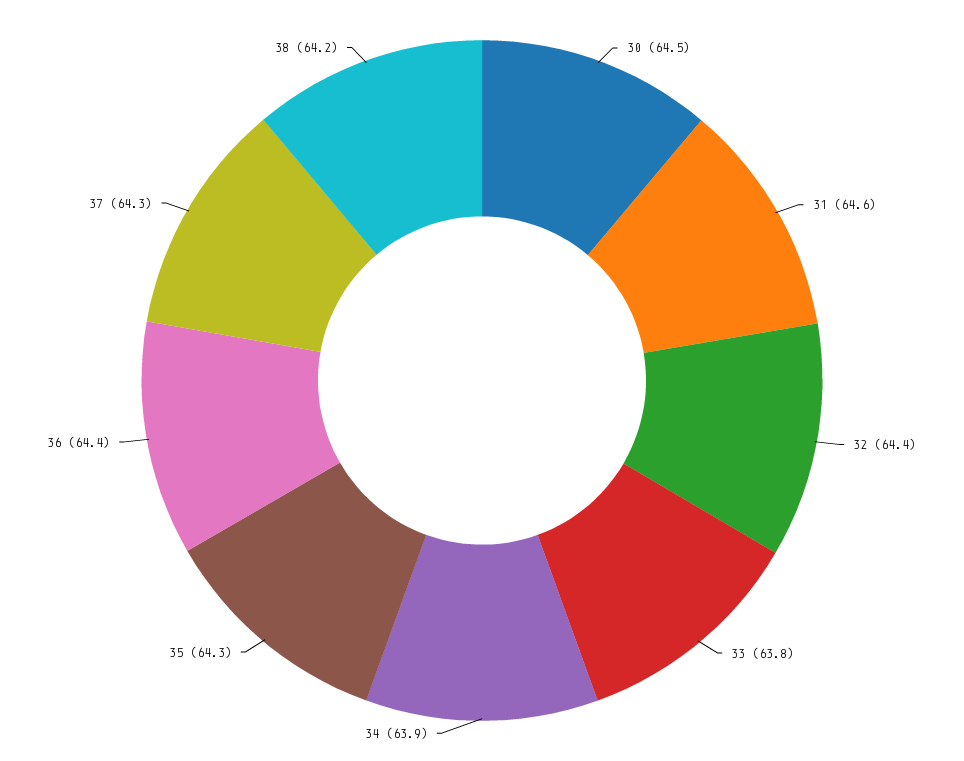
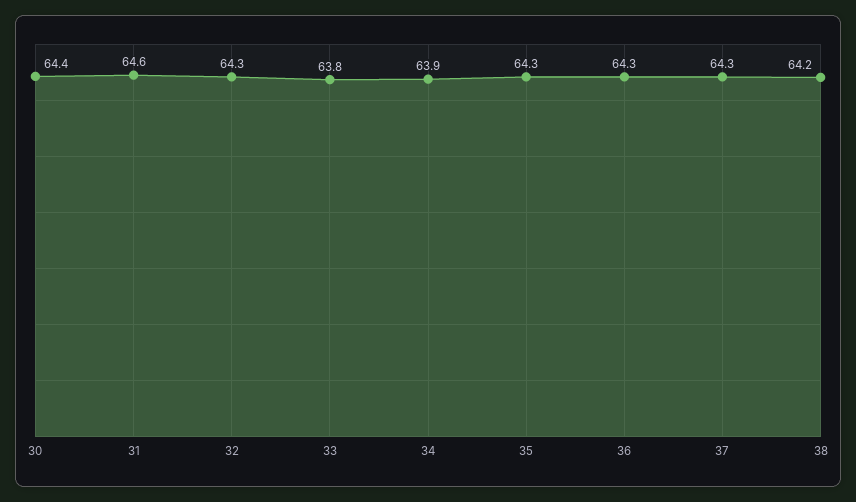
30: 64.5 -> 64.4
32: 64.4 -> 64.3
36: 64.4 -> 64.3

